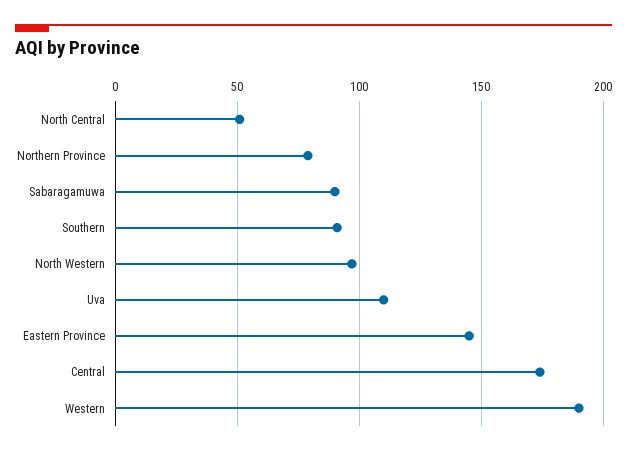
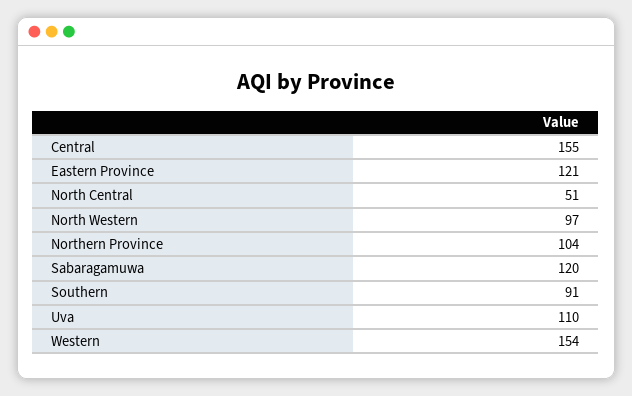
Northern Province: 80 -> 104
Sabaragamuwa: 90 -> 120
Eastern Province: 145 -> 121
Central: 175 -> 155
Western: 190 -> 154

